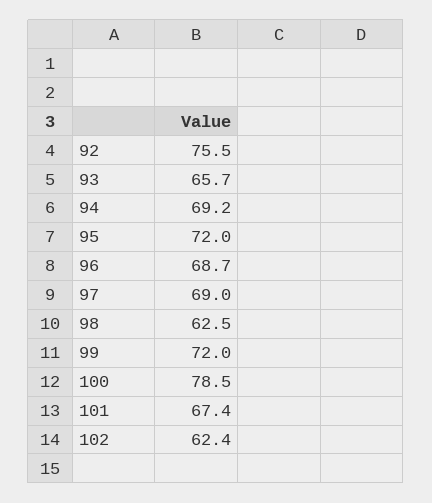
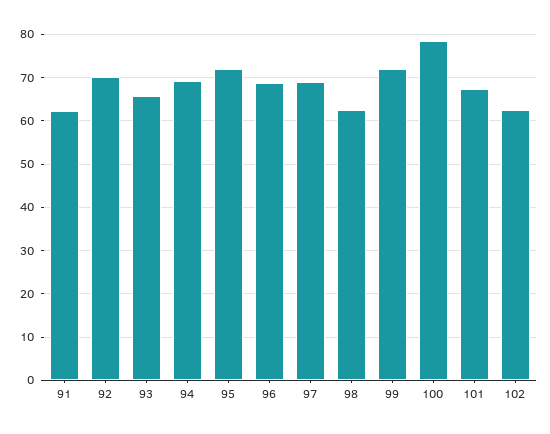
92: 75.5 -> 70
91: none -> 62

